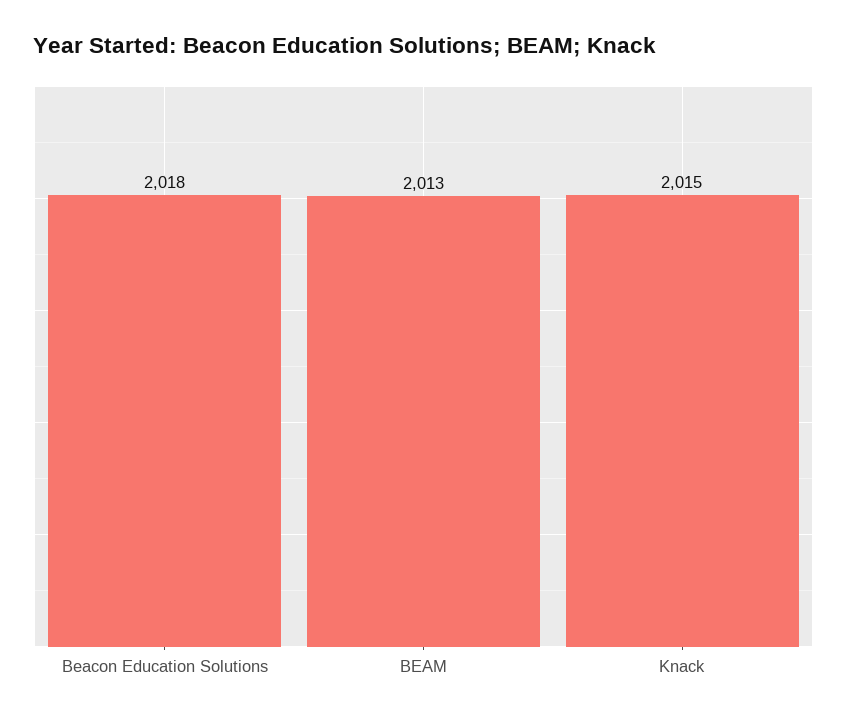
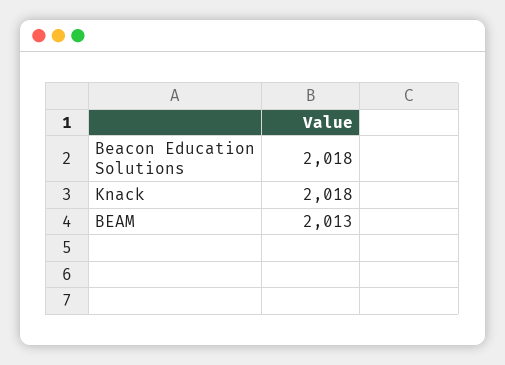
Knack: 2015 -> 2018

